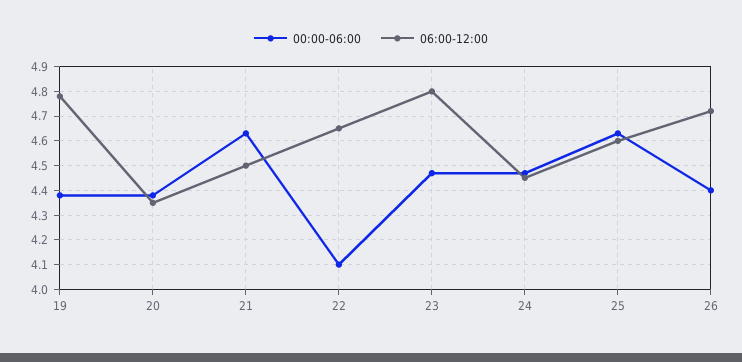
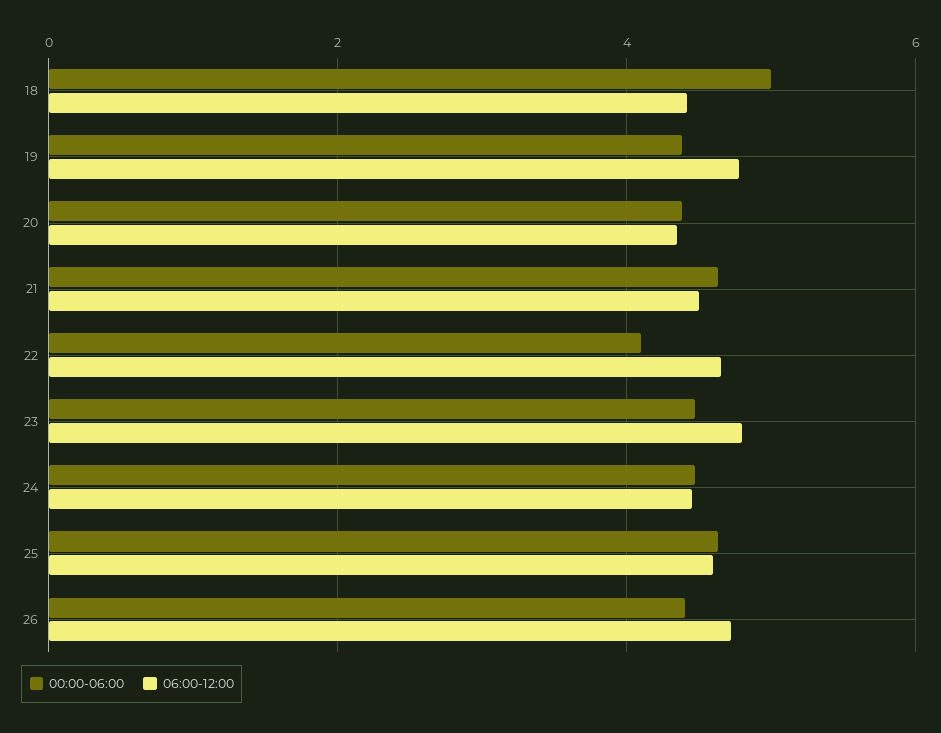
00:00-06:00, 18: none -> 5
06:00-12:00, 18: none -> 4.4

